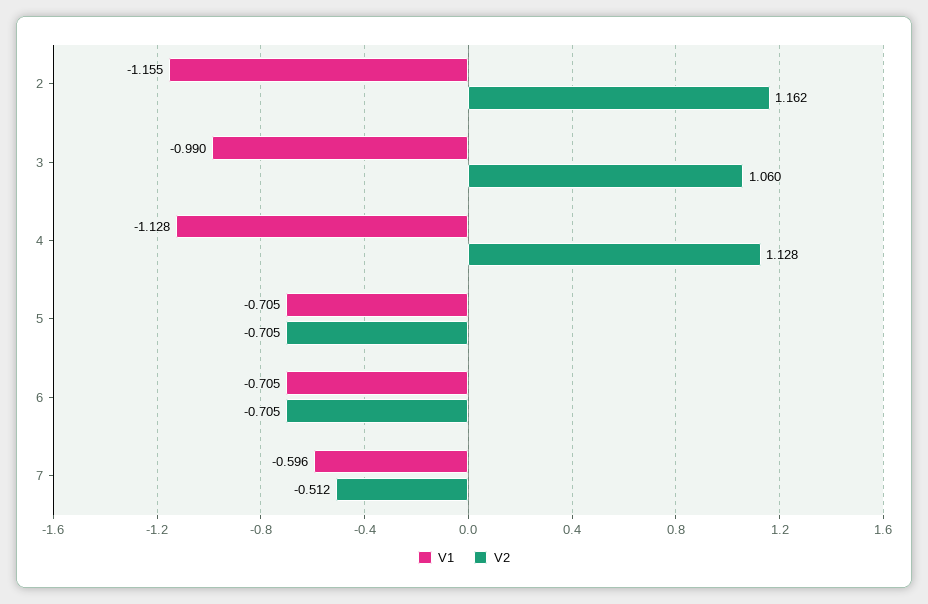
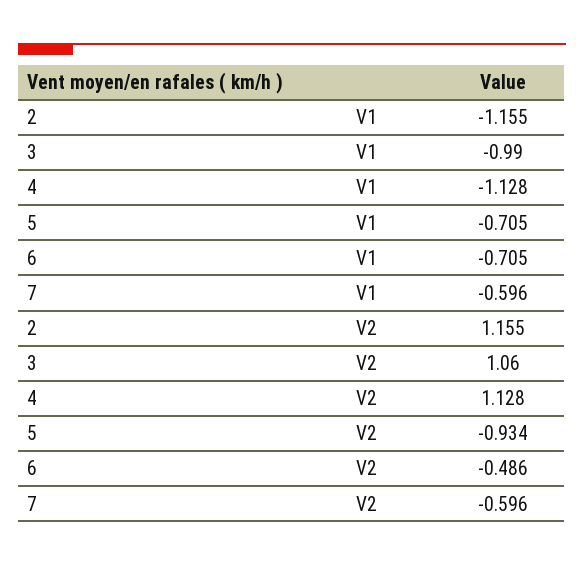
V2, 2: 1.162 -> 1.155
V2, 5: -0.705 -> -0.934
V2, 6: -0.705 -> -0.486
V2, 7: -0.512 -> -0.596

